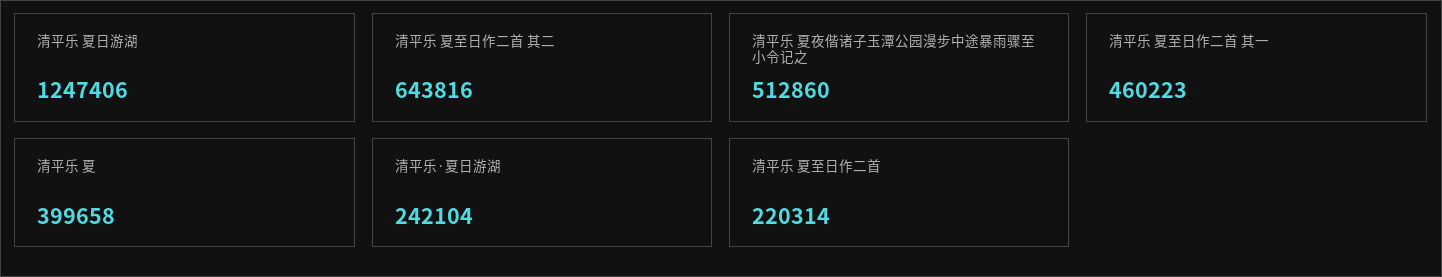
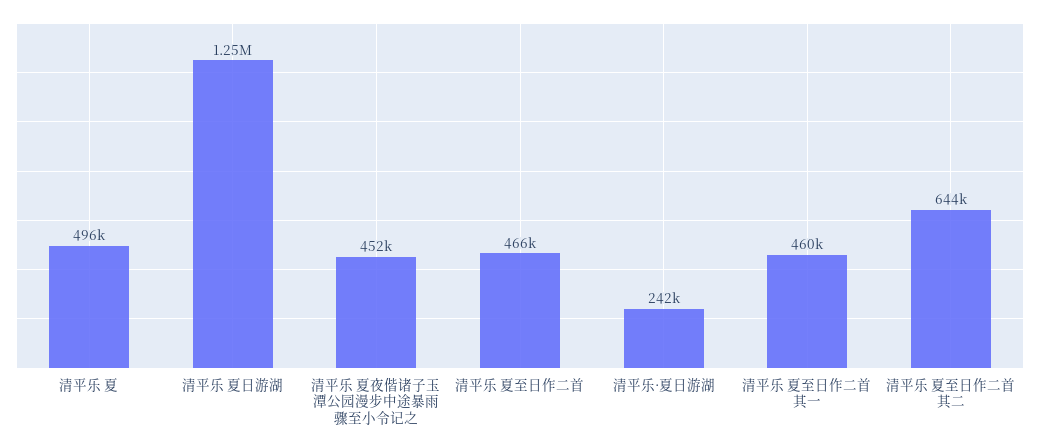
清平乐 夏夜偕诸子玉潭公园漫步中途暴雨骤至小令记之: 512860 -> 452000
清平乐 夏: 399658 -> 496000
清平乐 夏至日作二首: 220314 -> 466000

